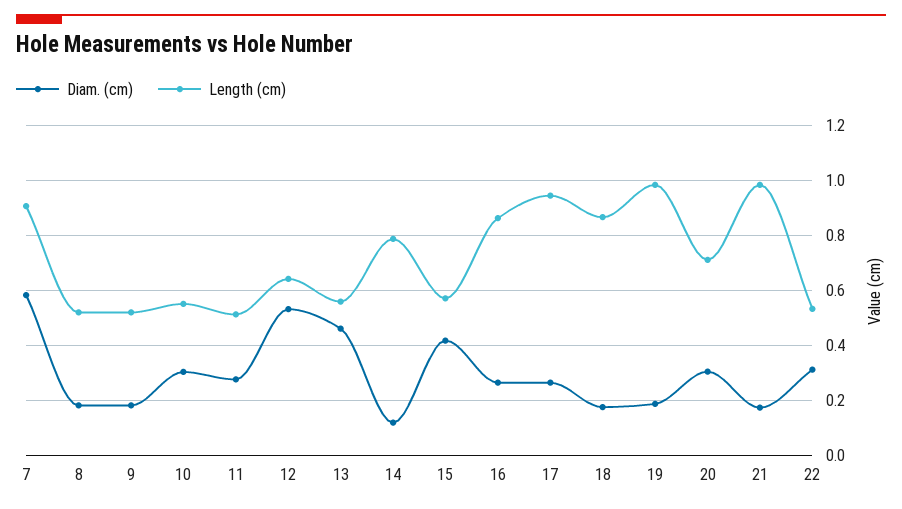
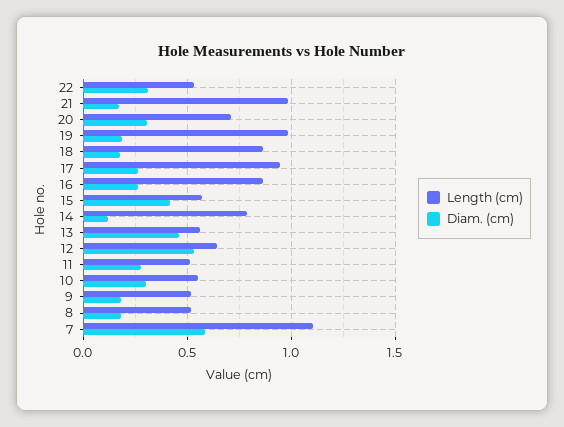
Length (cm), 7: 0.9 -> 1.1

